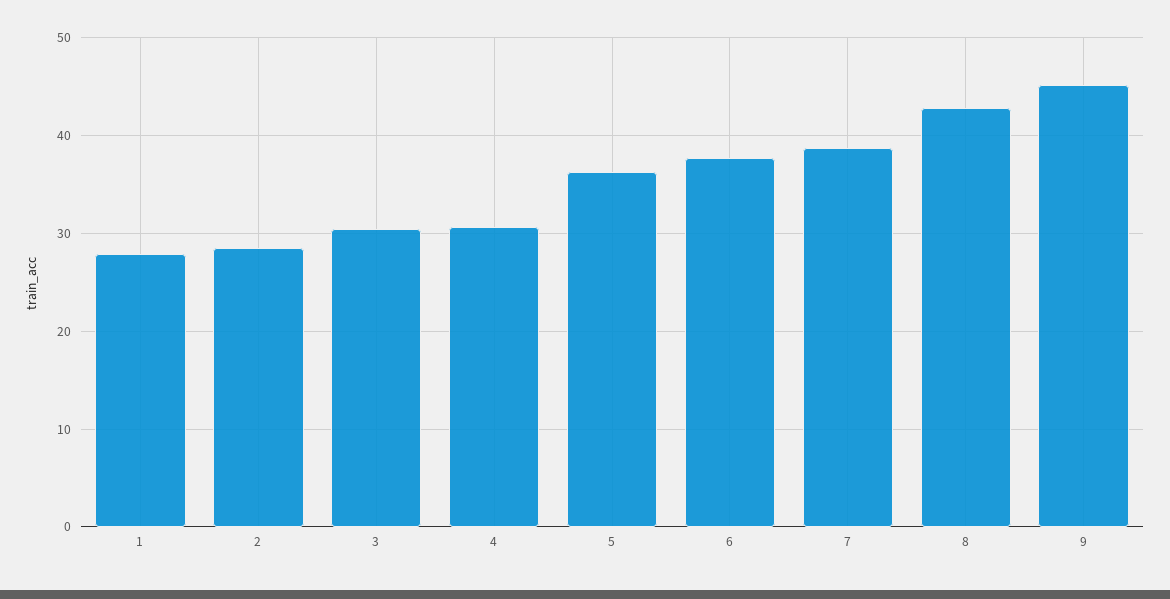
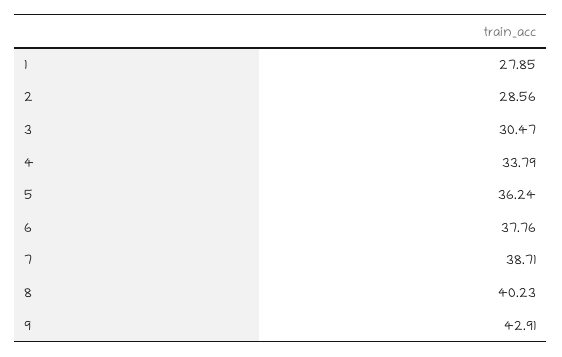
4: 31 -> 33.79
8: 43 -> 40.23
9: 45 -> 42.91

